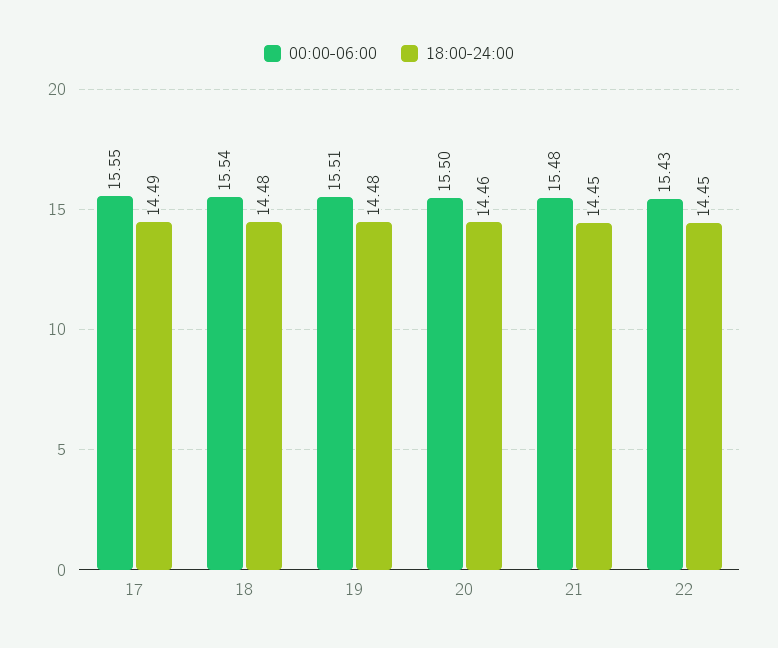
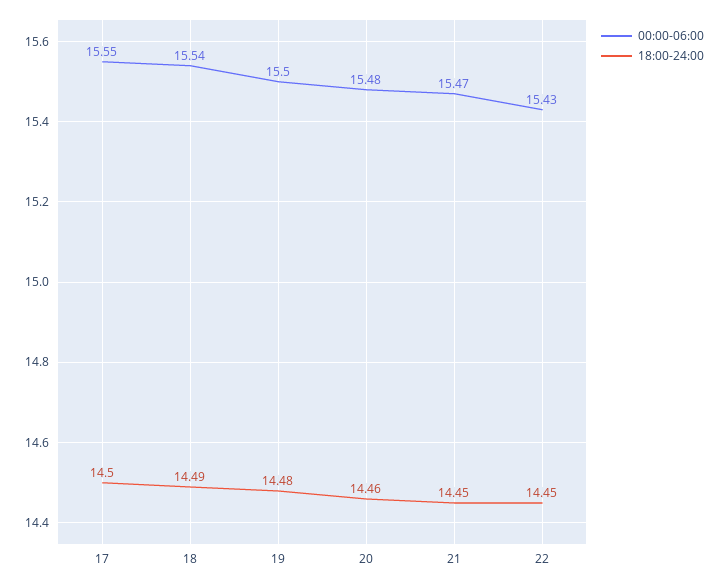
18:00-24:00, 17: 14.49 -> 14.5
18:00-24:00, 18: 14.48 -> 14.49
00:00-06:00, 19: 15.51 -> 15.5
00:00-06:00, 20: 15.5 -> 15.48
00:00-06:00, 21: 15.48 -> 15.47

